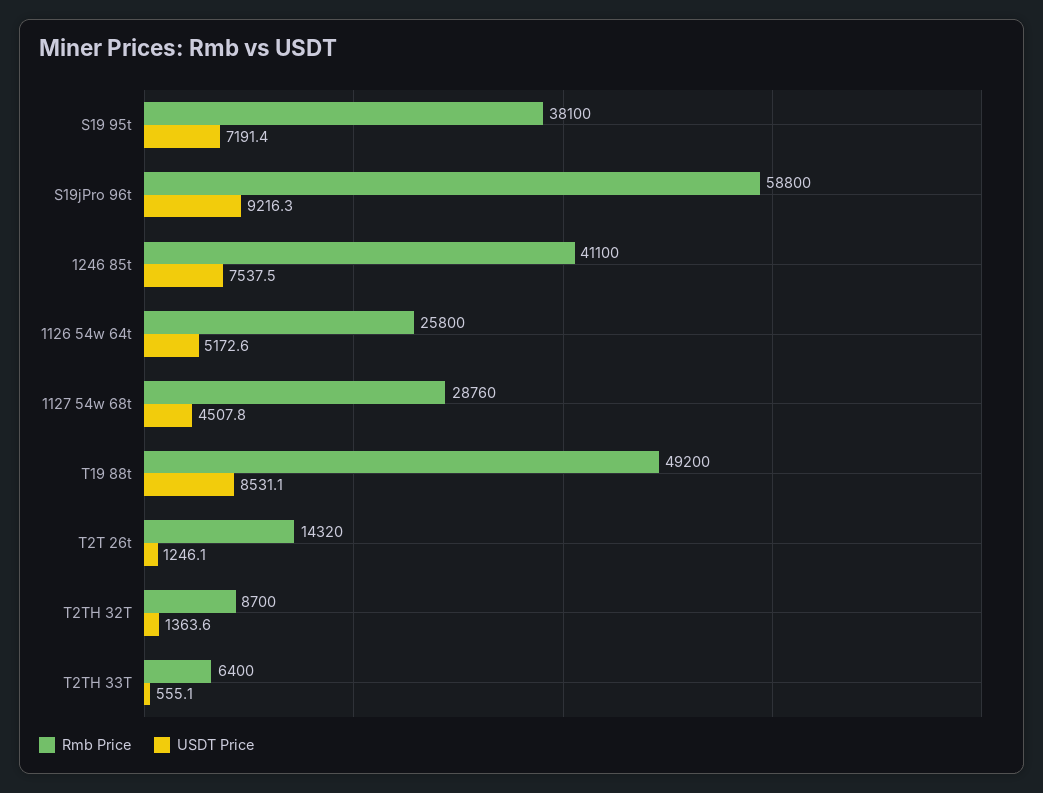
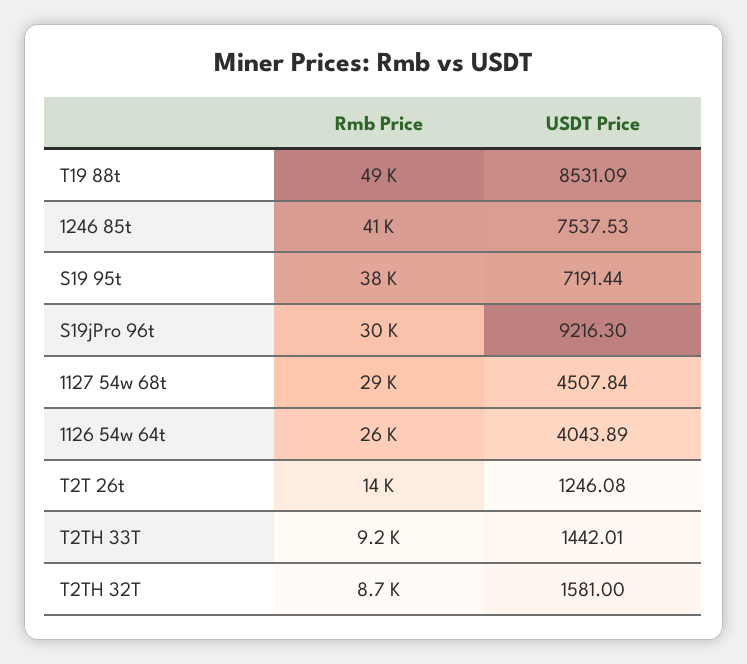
Rmb Price, S19jPro 96t: 58800 -> 30000
USDT Price, 1126 54w 64t: 5172.6 -> 4043.89
USDT Price, T2TH 32T: 1363.6 -> 1581
Rmb Price, T2TH 33T: 6400 -> 9200
USDT Price, T2TH 33T: 555.1 -> 1442.01

